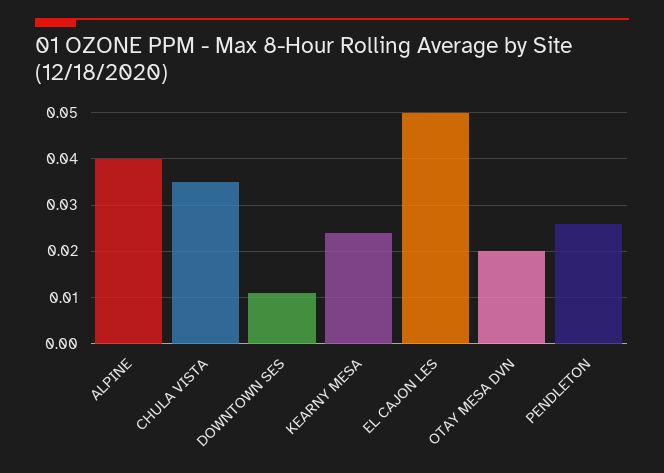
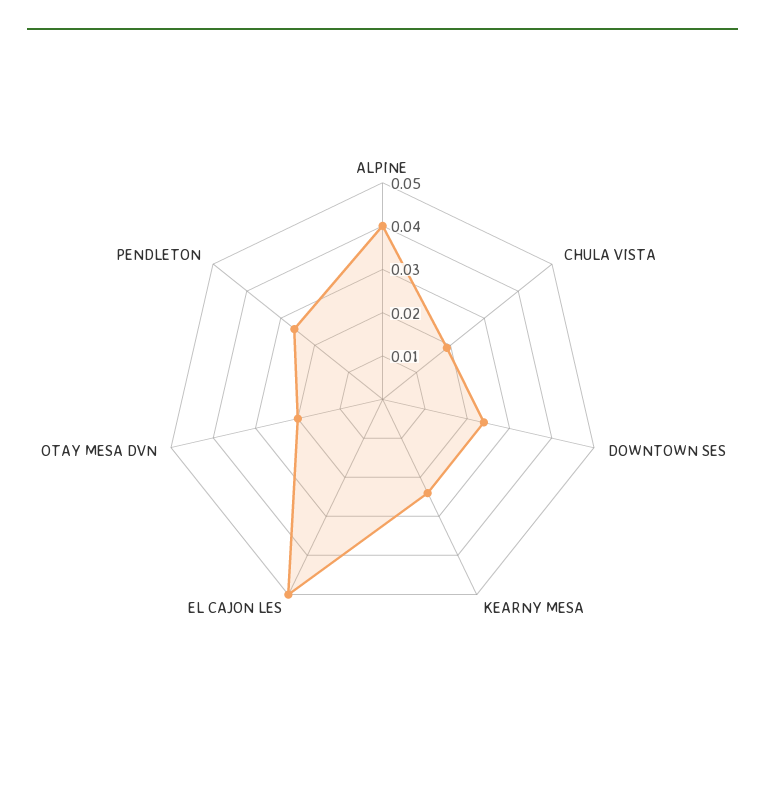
CHULA VISTA: 0.035 -> 0.02
DOWNTOWN SES: 0.01 -> 0.025

